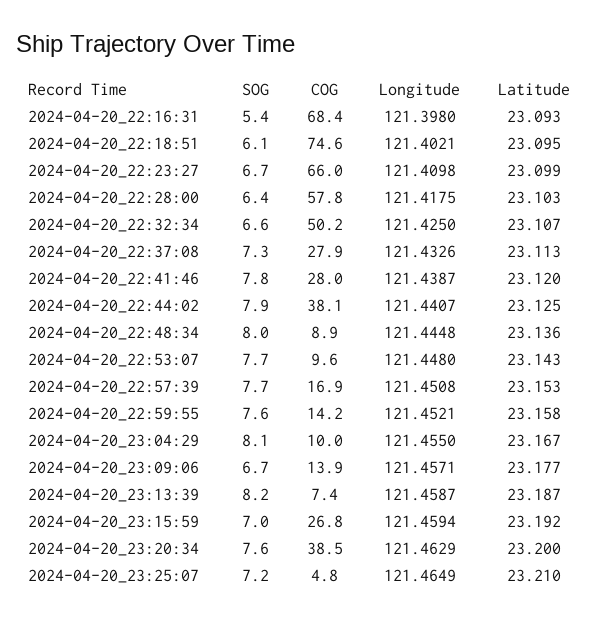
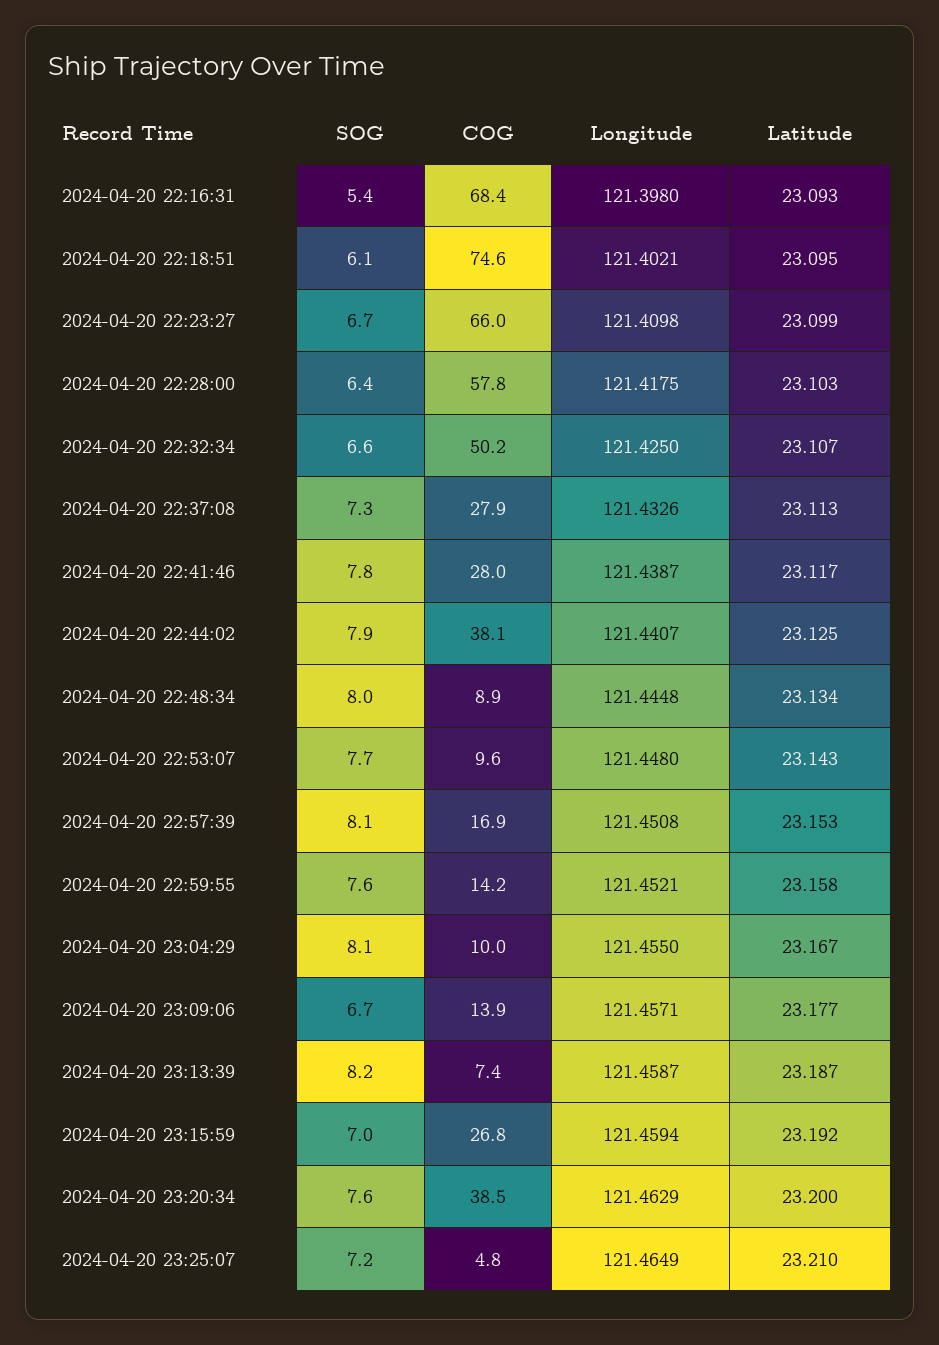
Latitude, 2024-04-20_22:41:46: 23.12 -> 23.117
Latitude, 2024-04-20_22:48:34: 23.136 -> 23.134
SOG, 2024-04-20_22:57:39: 7.7 -> 8.1

